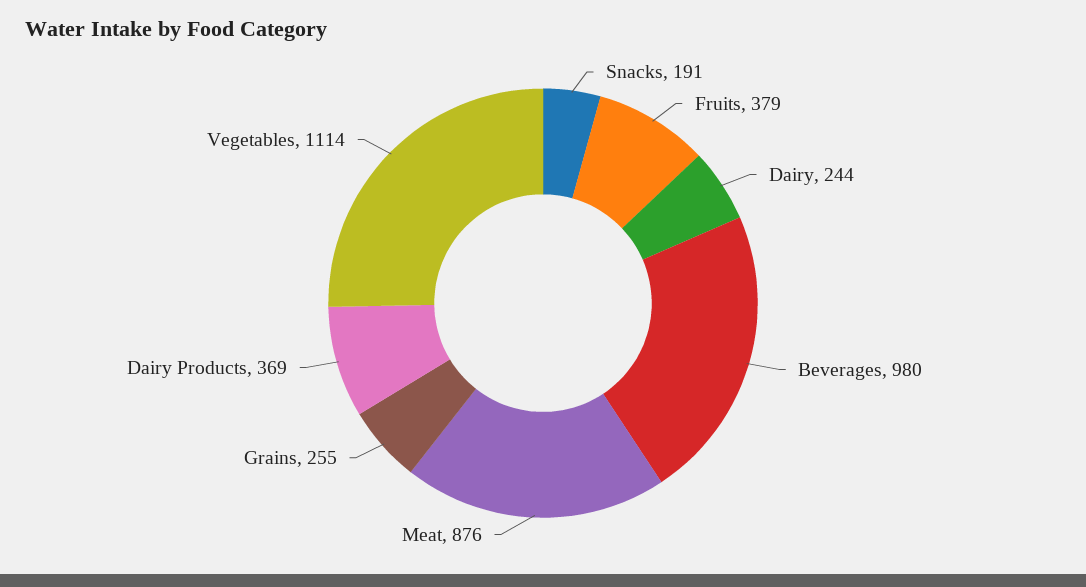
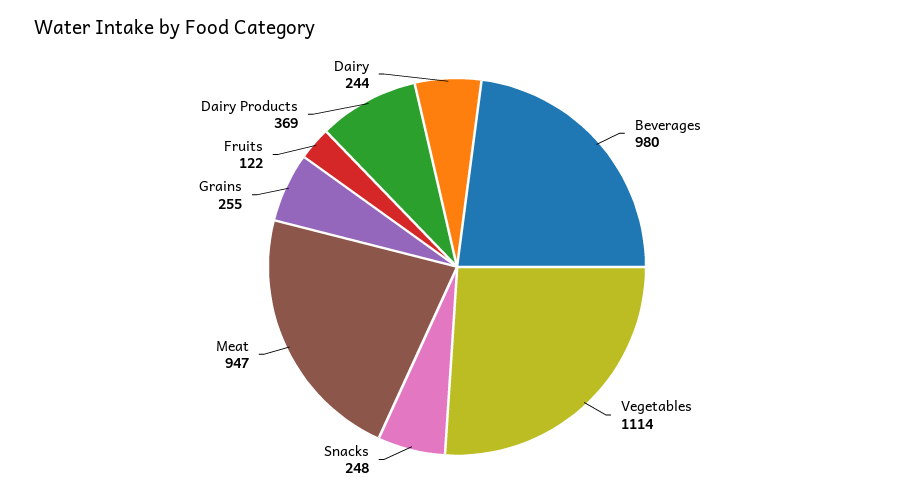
Snacks: 191 -> 248
Fruits: 379 -> 122
Meat: 876 -> 947

